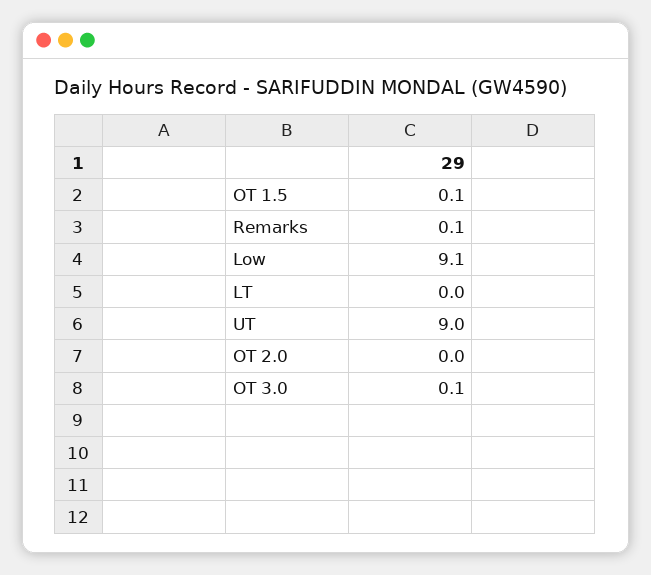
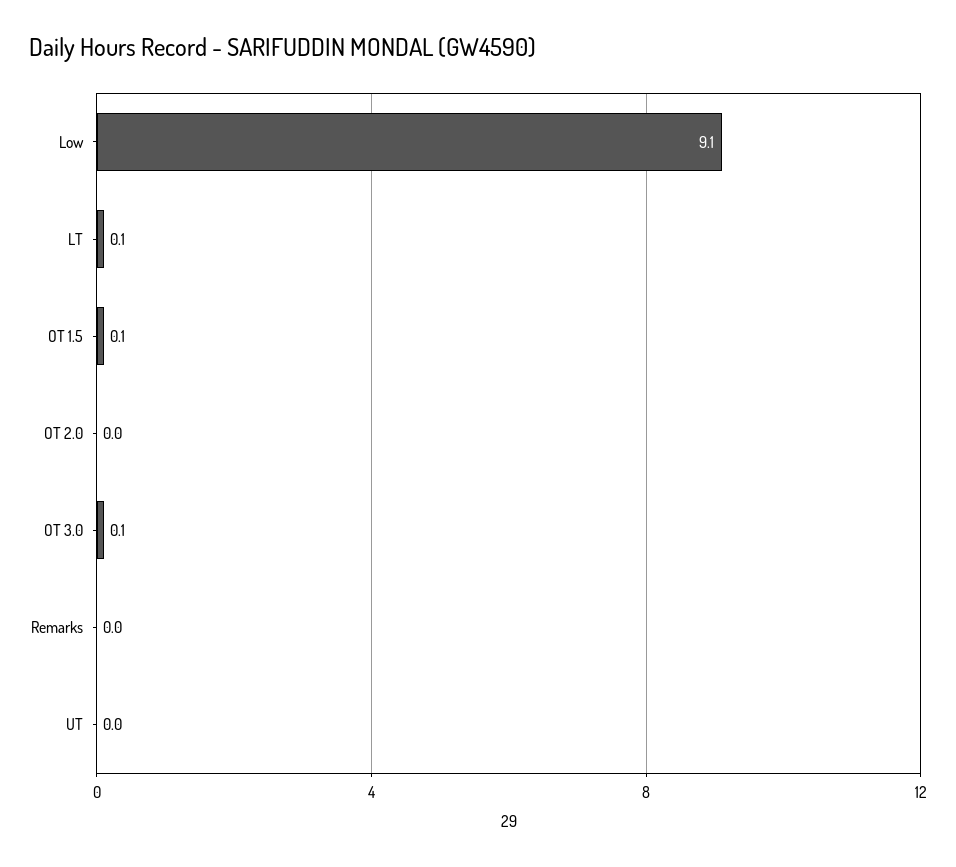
Remarks: 0.1 -> 0
LT: 0 -> 0.1
UT: 9 -> 0

